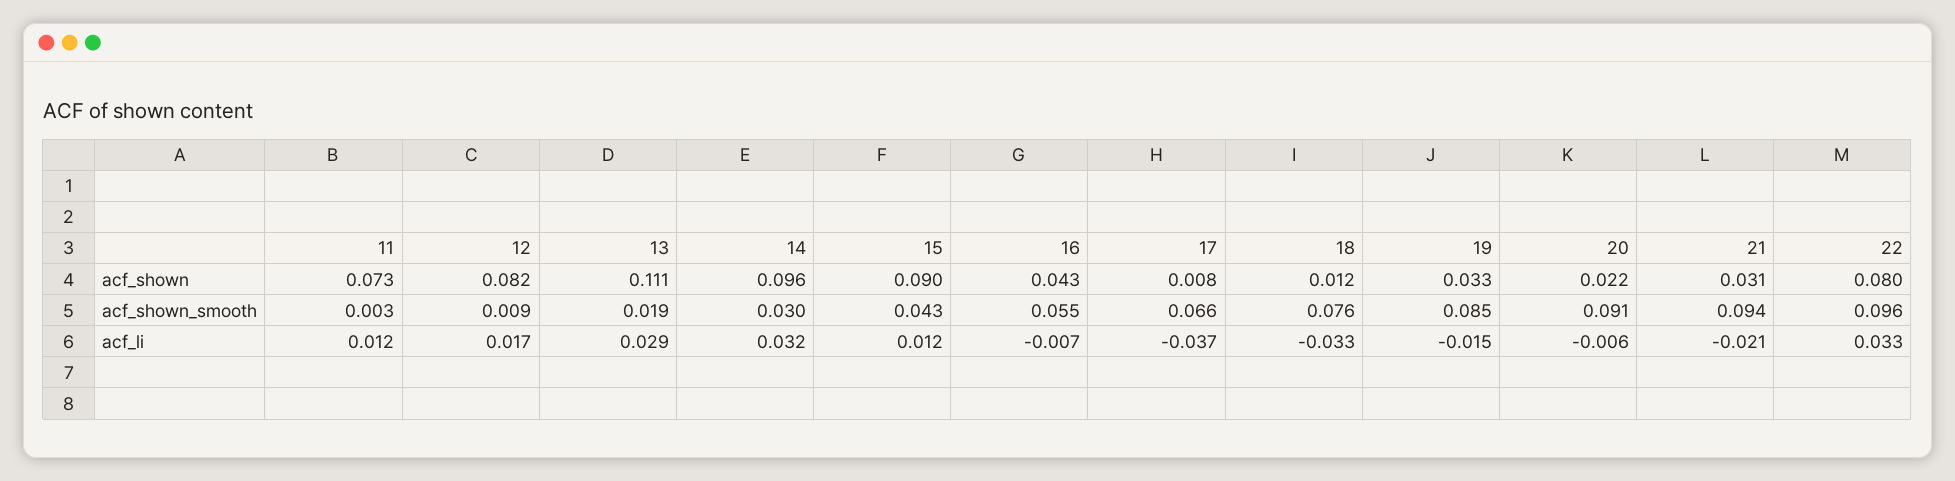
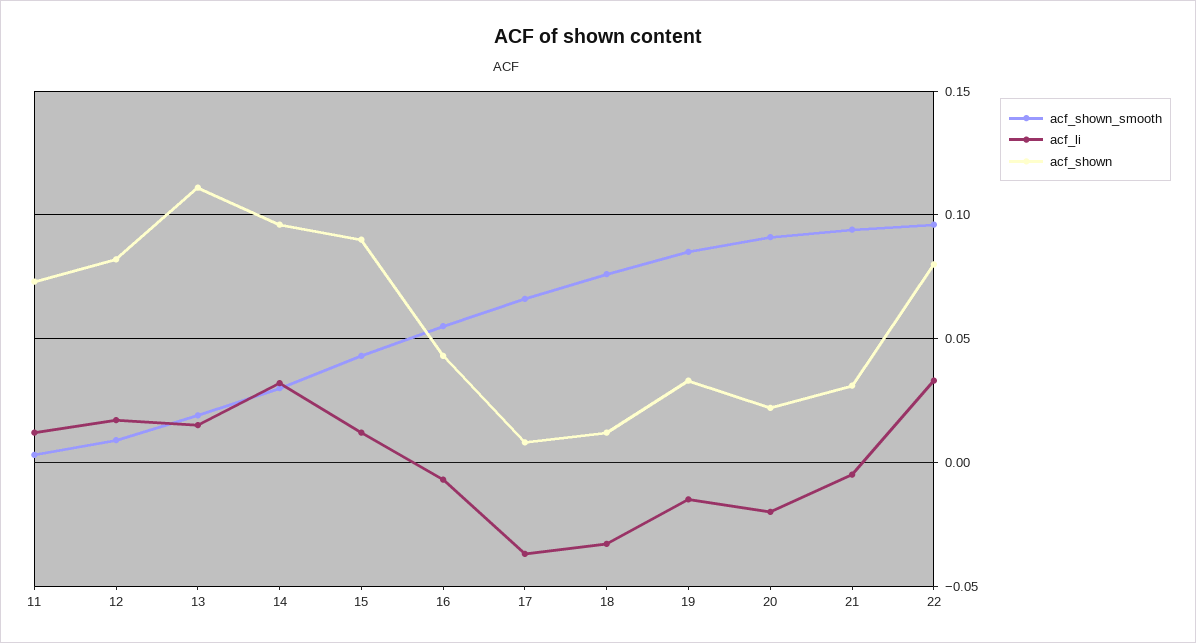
acf_li, 13: 0.029 -> 0.015
acf_li, 20: -0.006 -> -0.02
acf_li, 21: -0.021 -> -0.005

